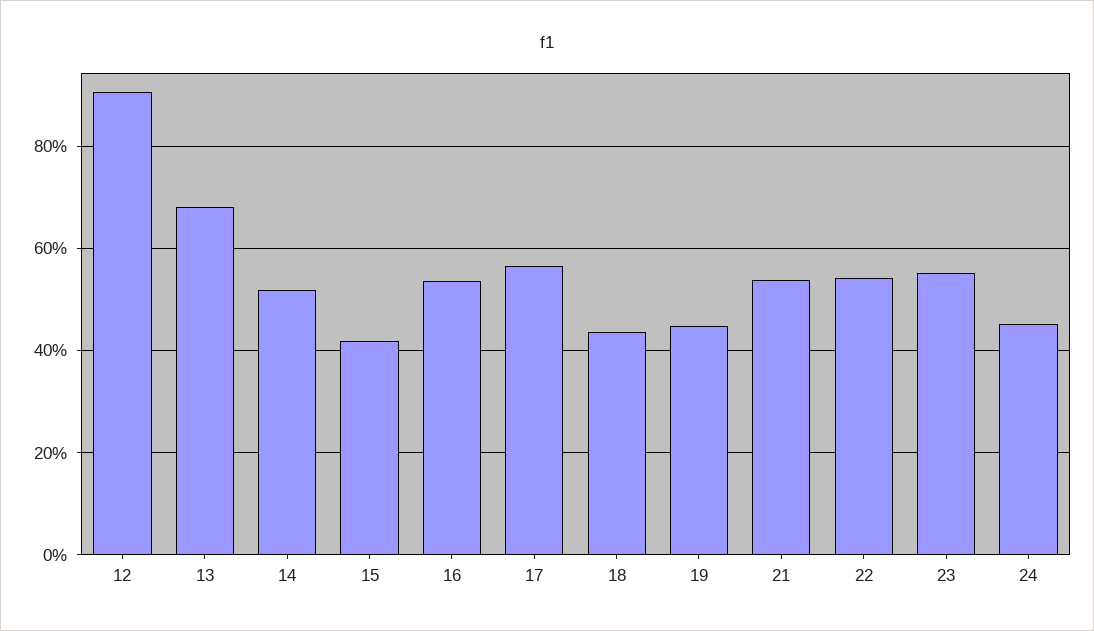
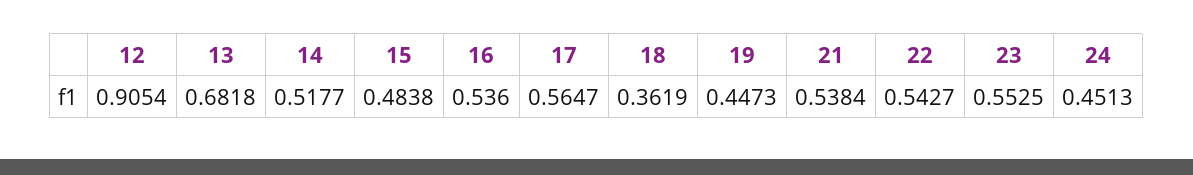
15: 0.42 -> 0.4838
18: 0.44 -> 0.3619

